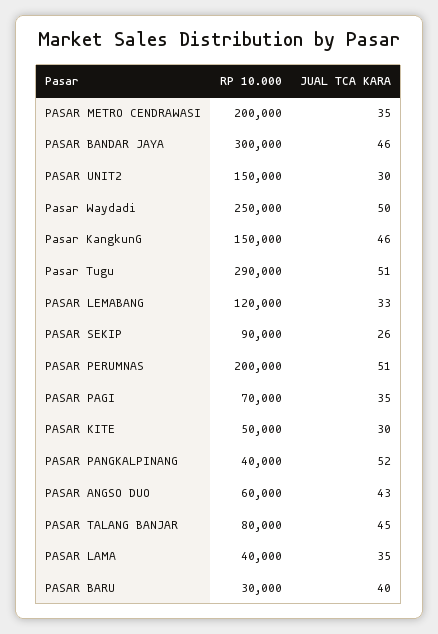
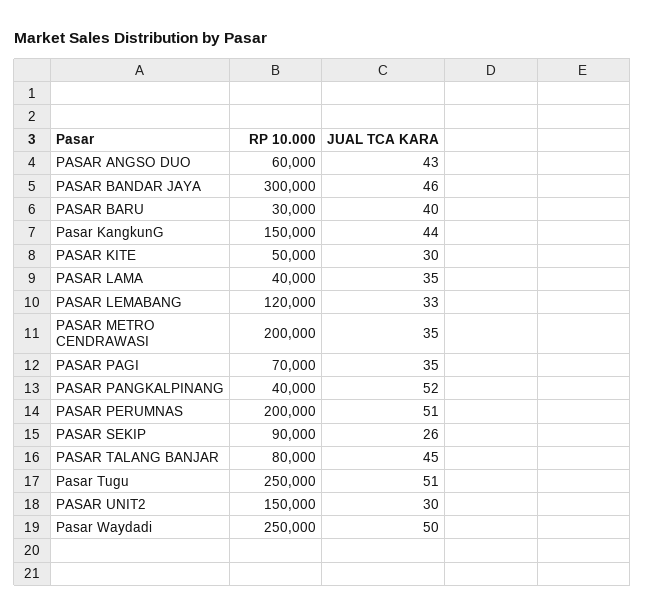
JUAL TCA KARA, Pasar KangkunG: 46 -> 44
RP 10.000, Pasar Tugu: 290000 -> 250000

